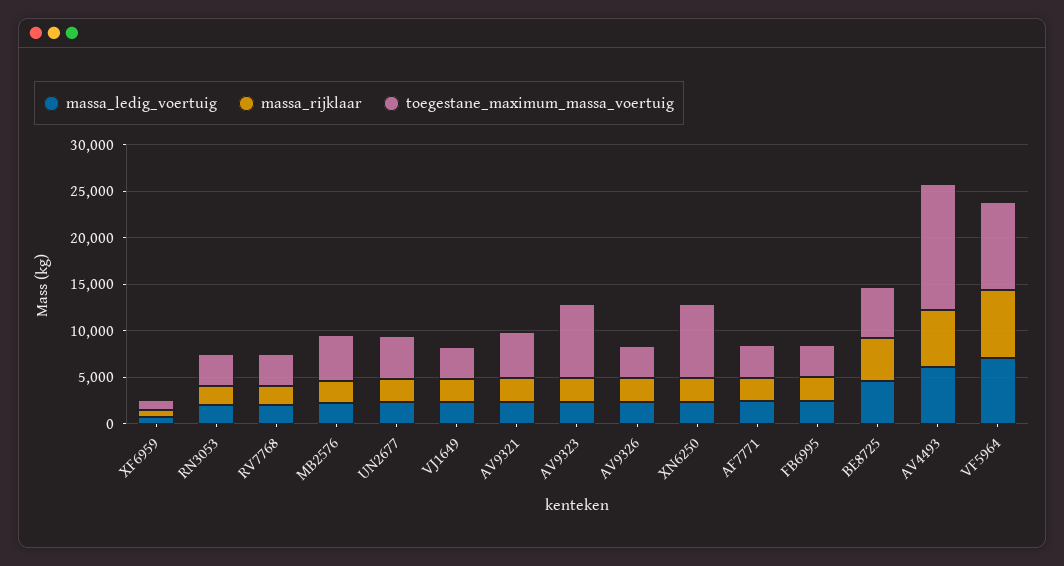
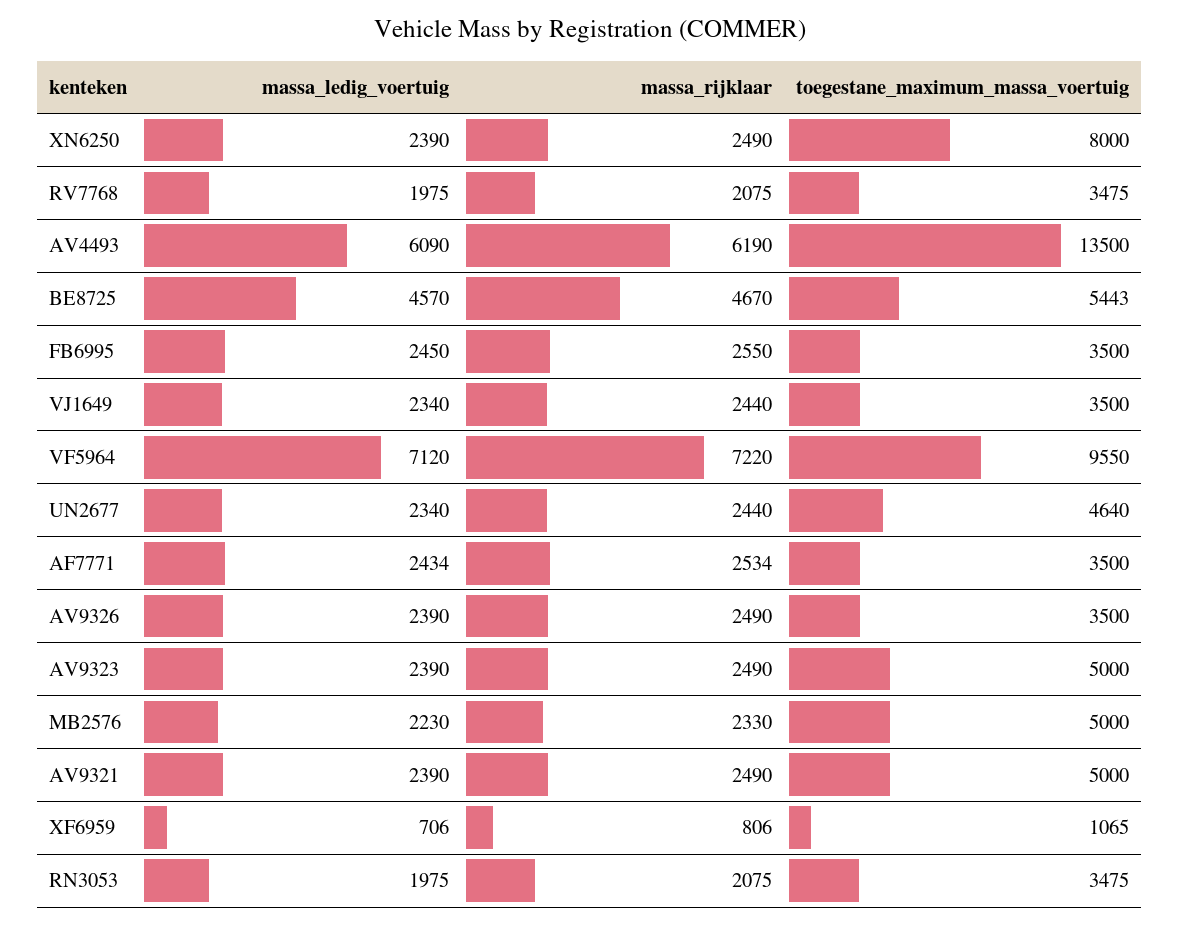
toegestane_maximum_massa_voertuig, AV9323: 8000 -> 5000

